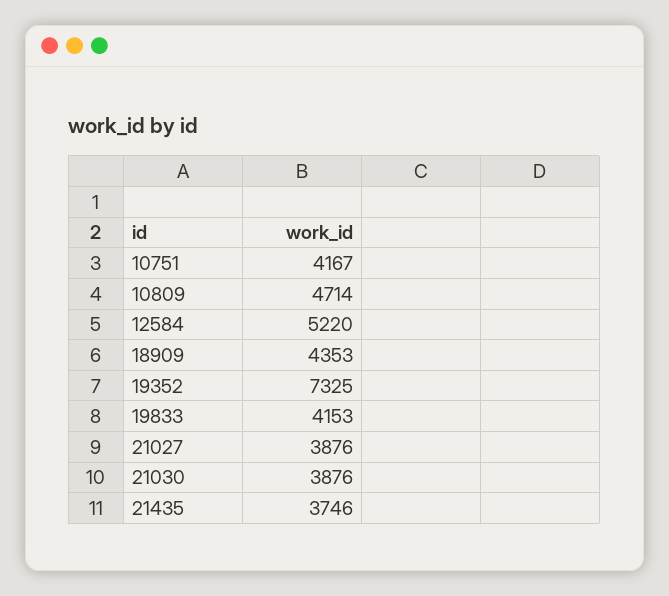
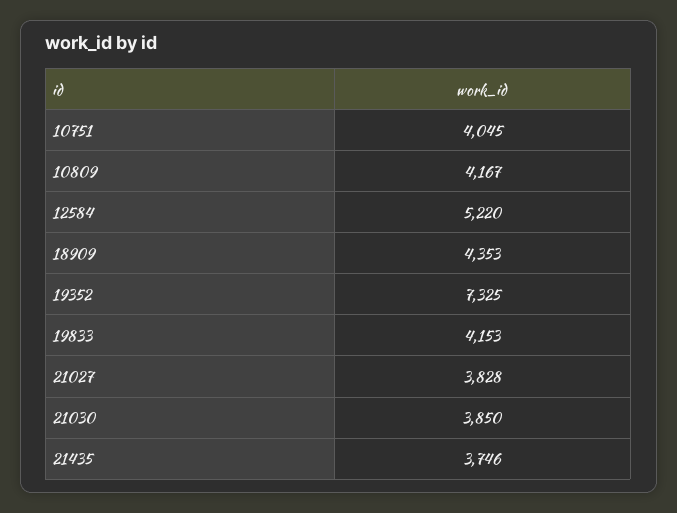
10751: 4167 -> 4045
10809: 4714 -> 4167
21027: 3876 -> 3828
21030: 3876 -> 3850

